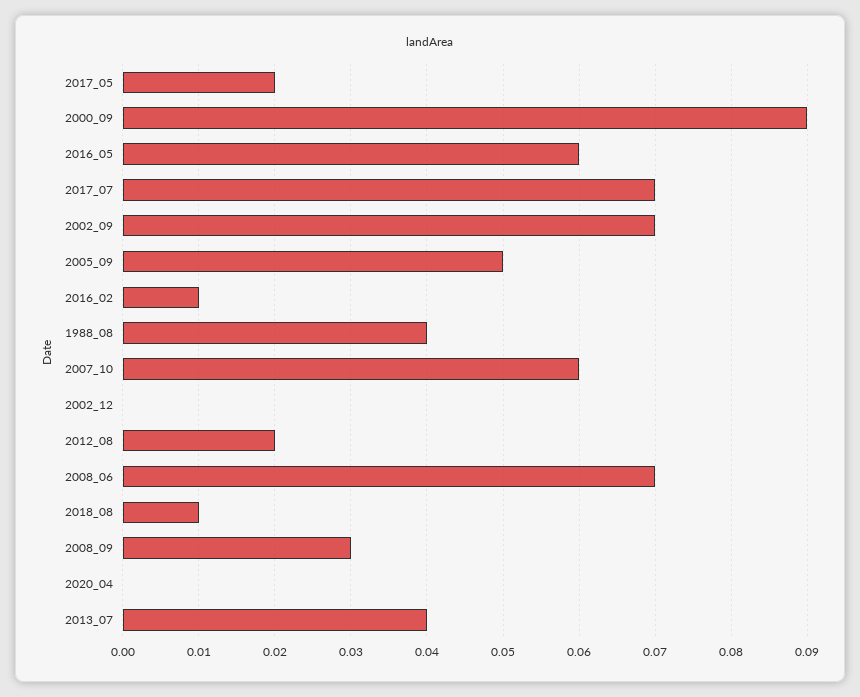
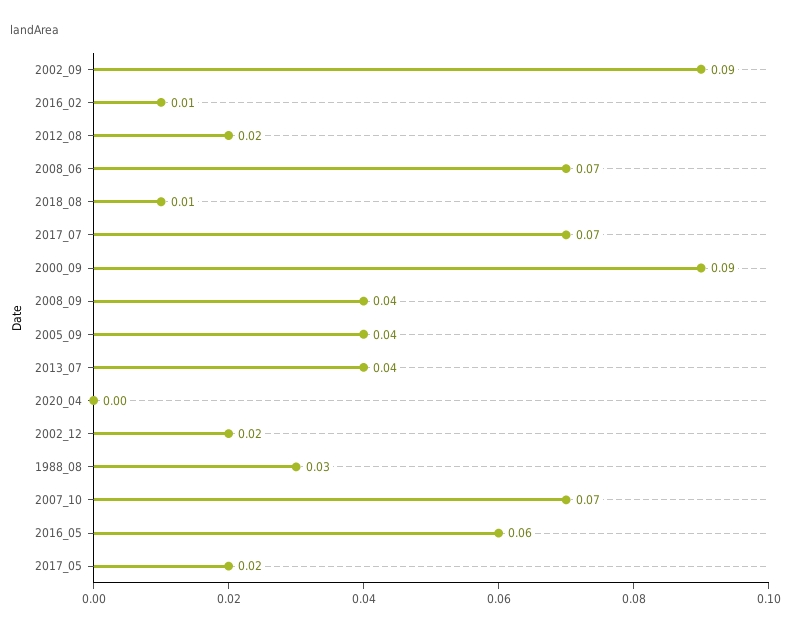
2002_09: 0.07 -> 0.09
2005_09: 0.05 -> 0.04
1988_08: 0.04 -> 0.03
2007_10: 0.06 -> 0.07
2002_12: 0 -> 0.02
2008_09: 0.03 -> 0.04

